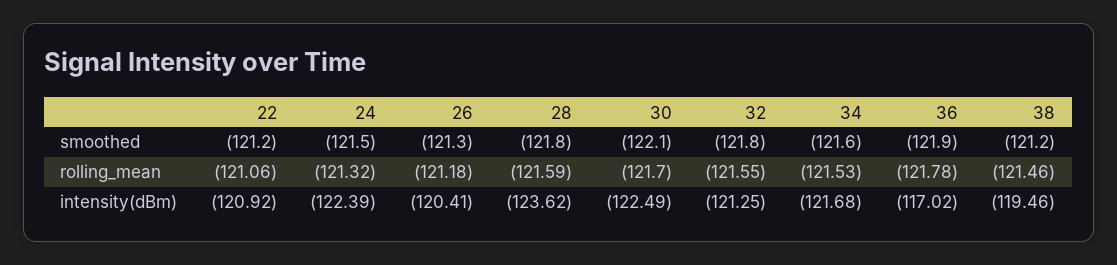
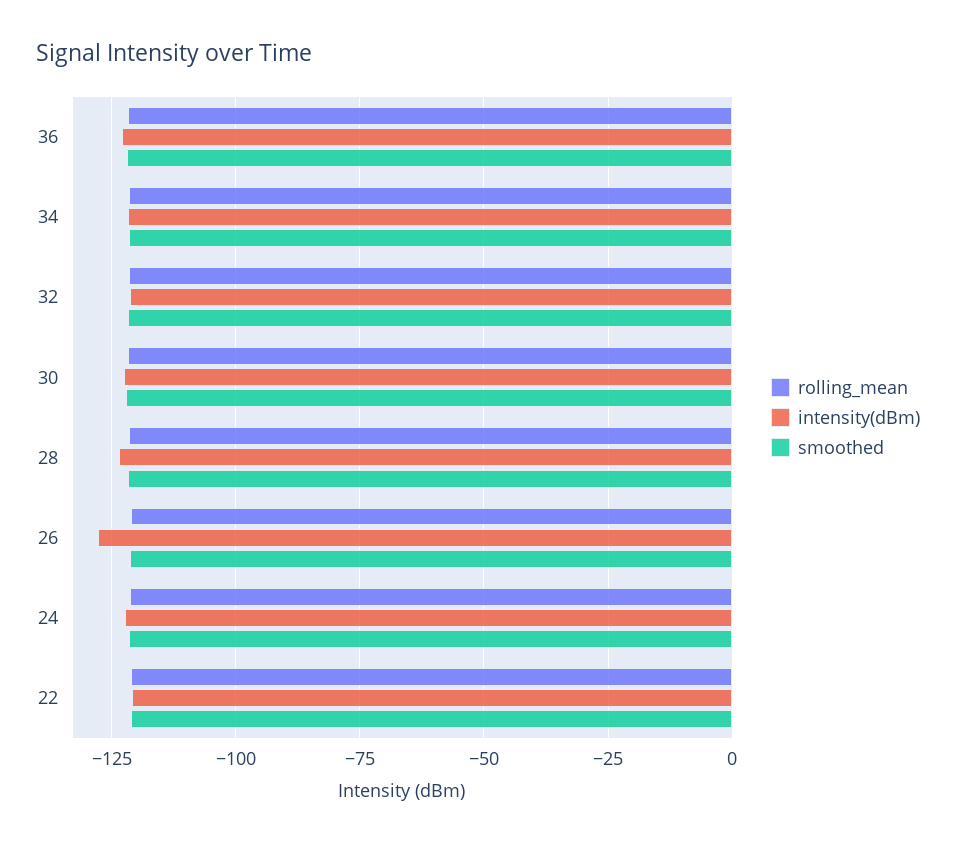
smoothed, 38: -121.2 -> none
rolling_mean, 38: -121.46 -> none
intensity(dBm), 26: -120.41 -> -127.5
intensity(dBm), 36: -117.02 -> -122.5
intensity(dBm), 38: -119.46 -> none

